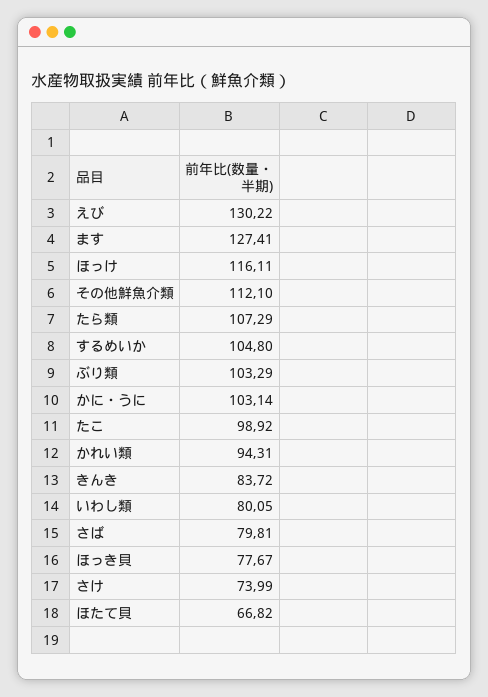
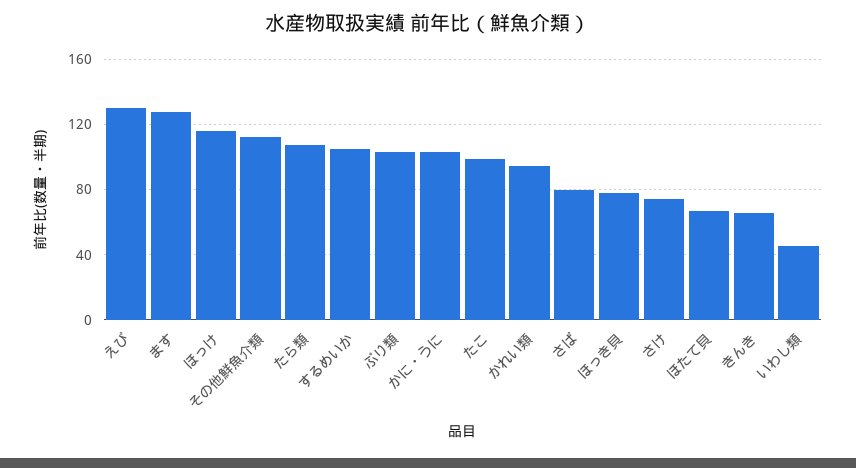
きんき: 83.72 -> 65
いわし類: 80.05 -> 45

